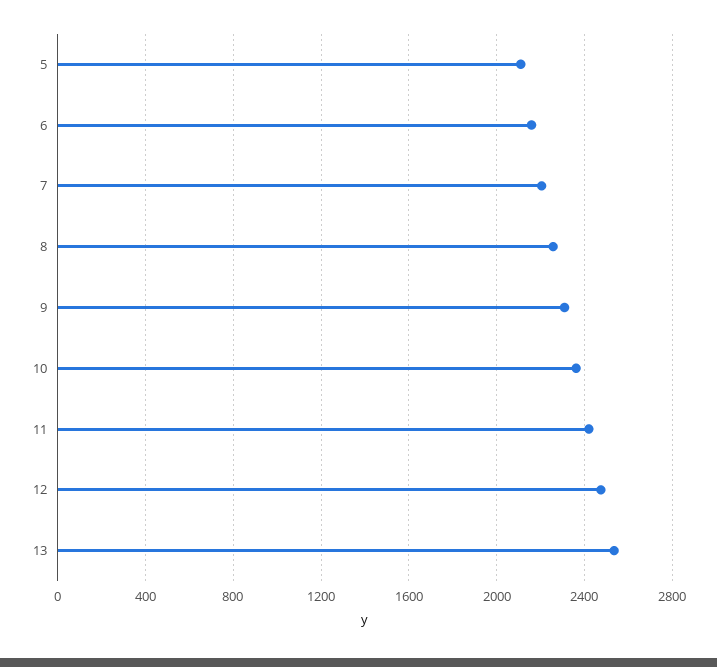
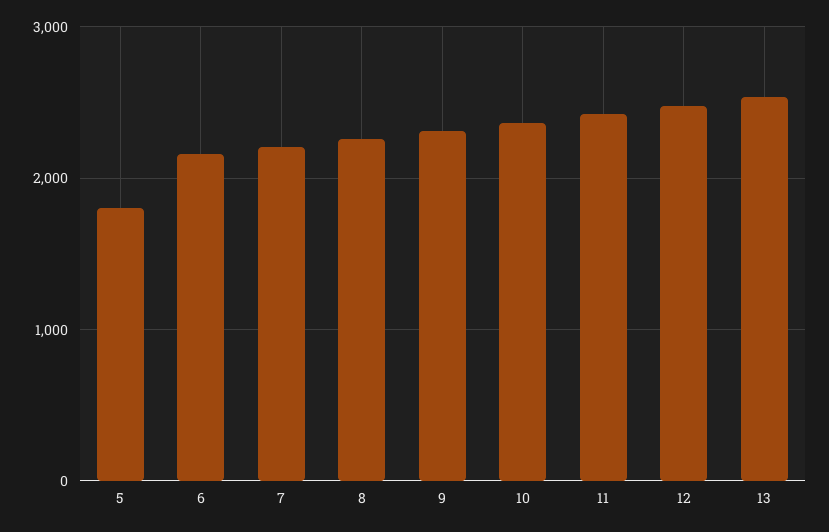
5: 2100 -> 1800

